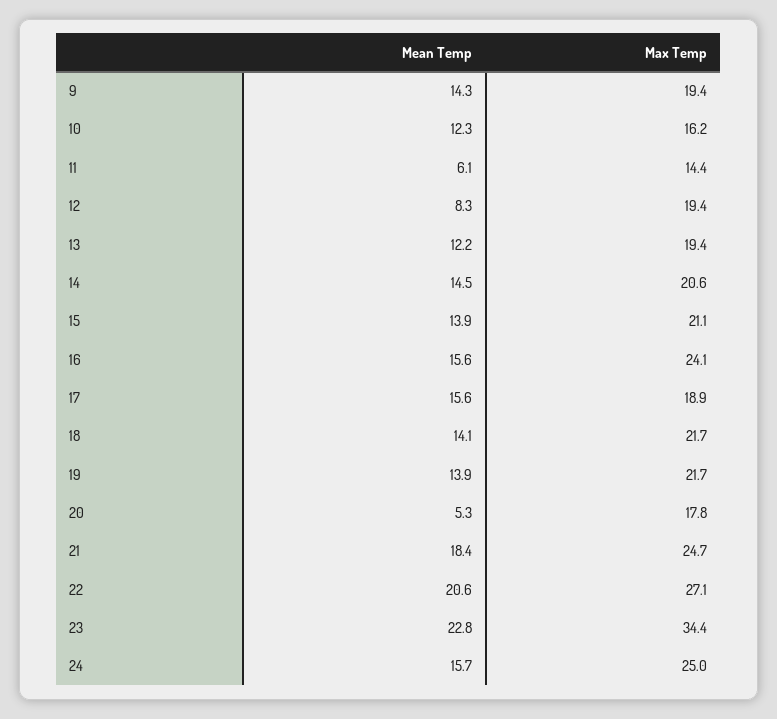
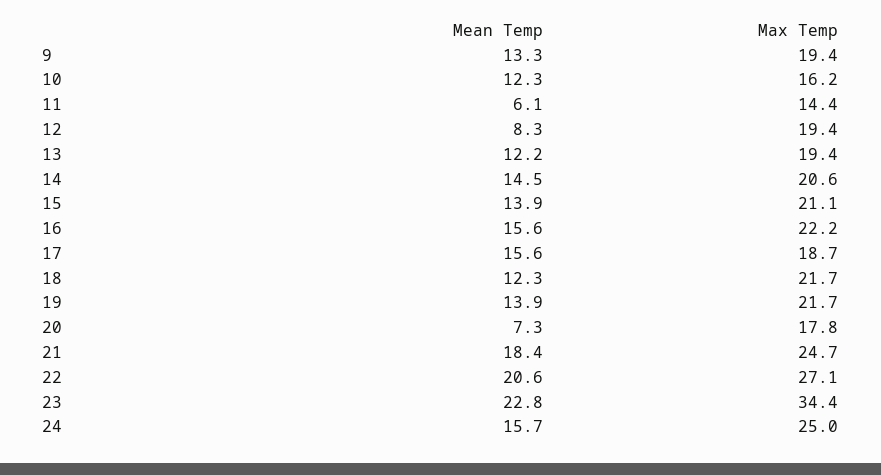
Mean Temp, 9: 14.3 -> 13.3
Max Temp, 16: 24.1 -> 22.2
Max Temp, 17: 18.9 -> 18.7
Mean Temp, 18: 14.1 -> 12.3
Mean Temp, 20: 5.3 -> 7.3

